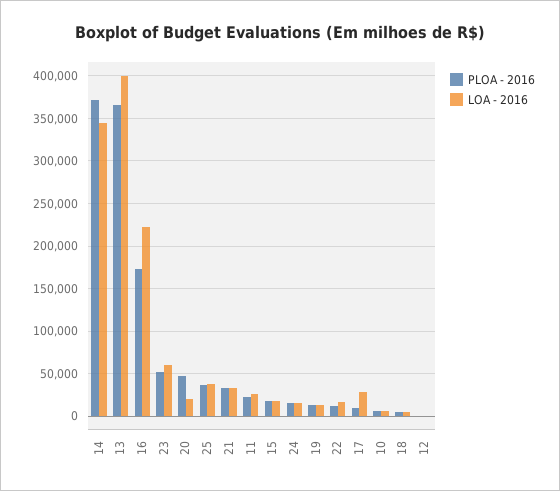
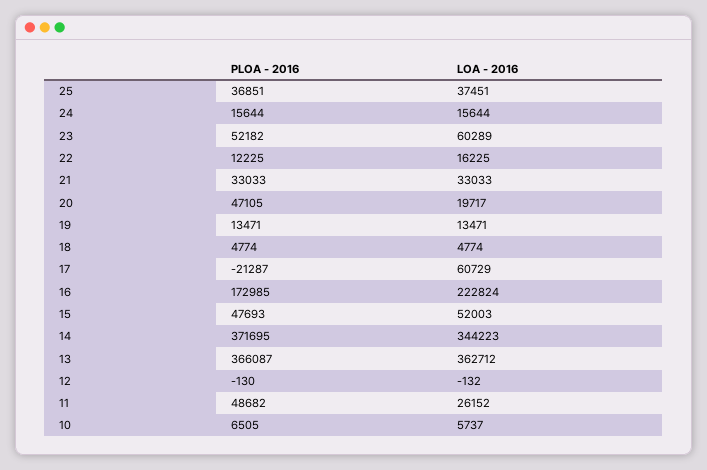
LOA - 2016, 13: 400000 -> 362712
PLOA - 2016, 11: 20000 -> 48682
PLOA - 2016, 15: 20000 -> 47693
LOA - 2016, 15: 20000 -> 52003
PLOA - 2016, 17: 10000 -> -21287
LOA - 2016, 17: 30000 -> 60729

